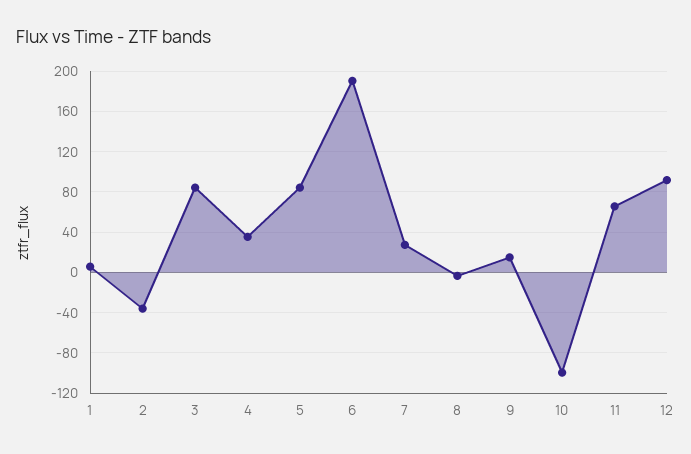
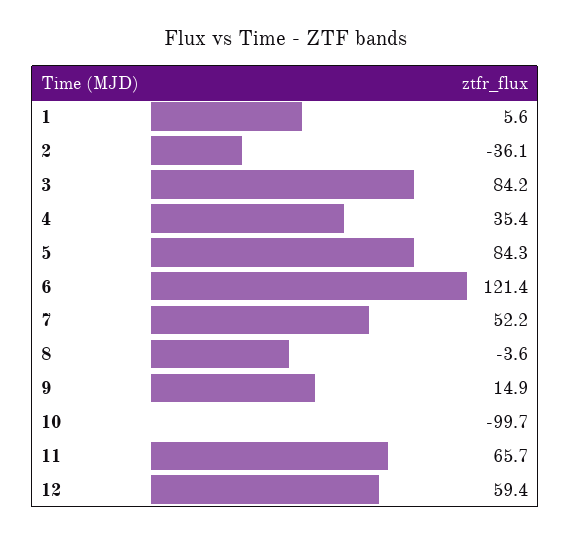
6: 190 -> 121.4
7: 30 -> 52.2
12: 90 -> 59.4

